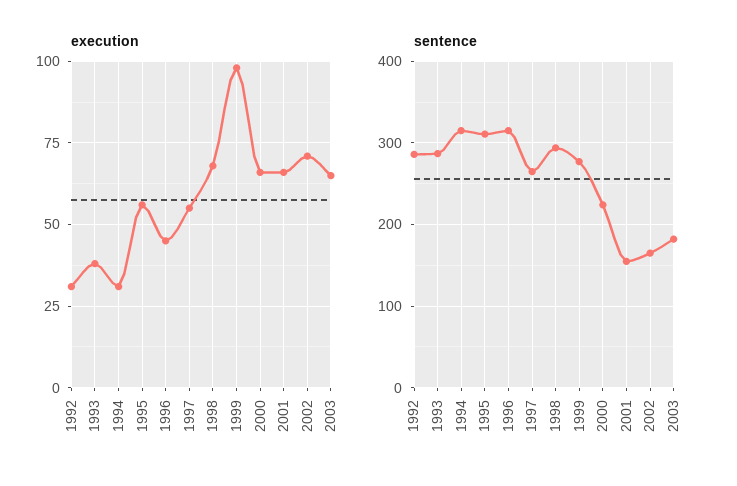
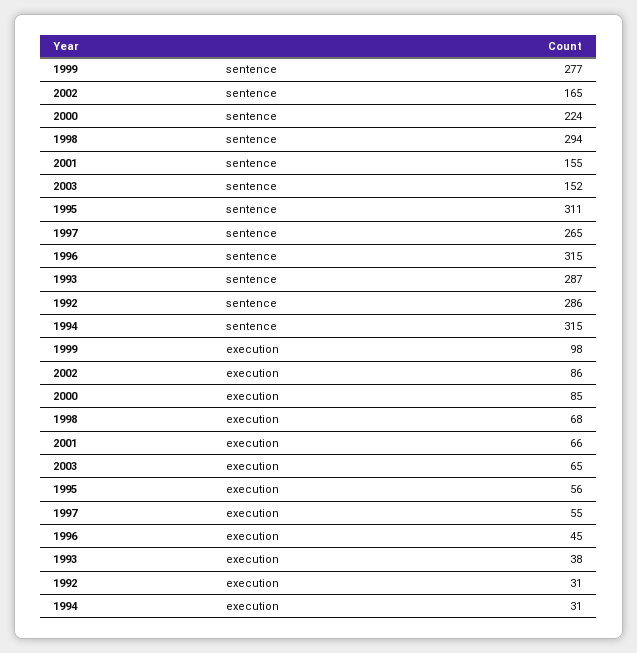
execution, 2000: 65 -> 85
execution, 2002: 70 -> 86
sentence, 2003: 180 -> 152

